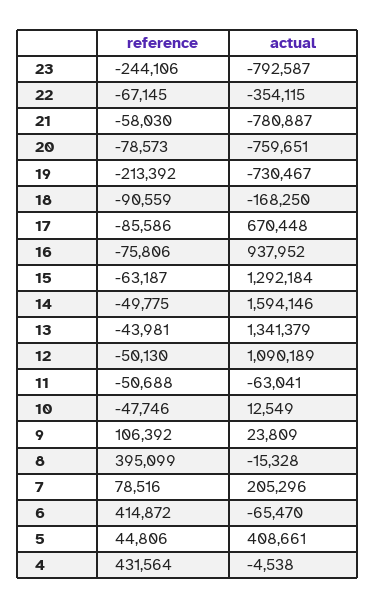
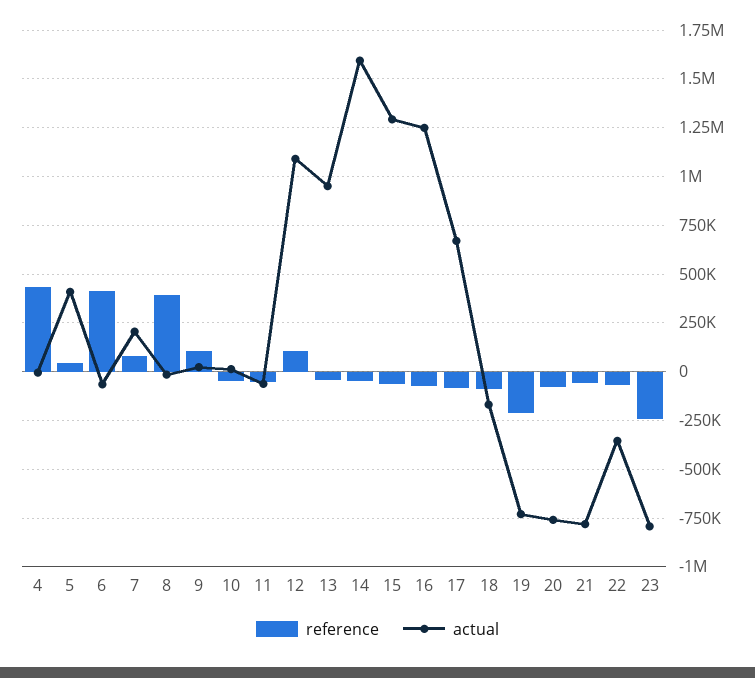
actual, 16: 937952 -> 1250000
actual, 13: 1341379 -> 950000
reference, 12: -50130 -> 100000

